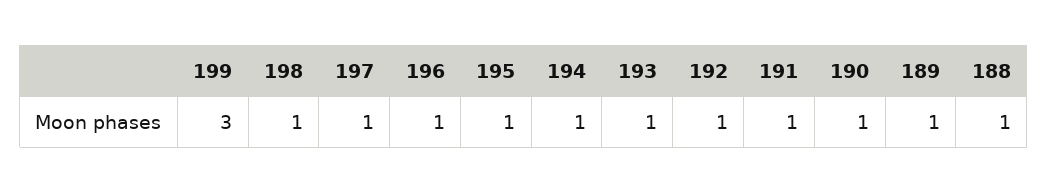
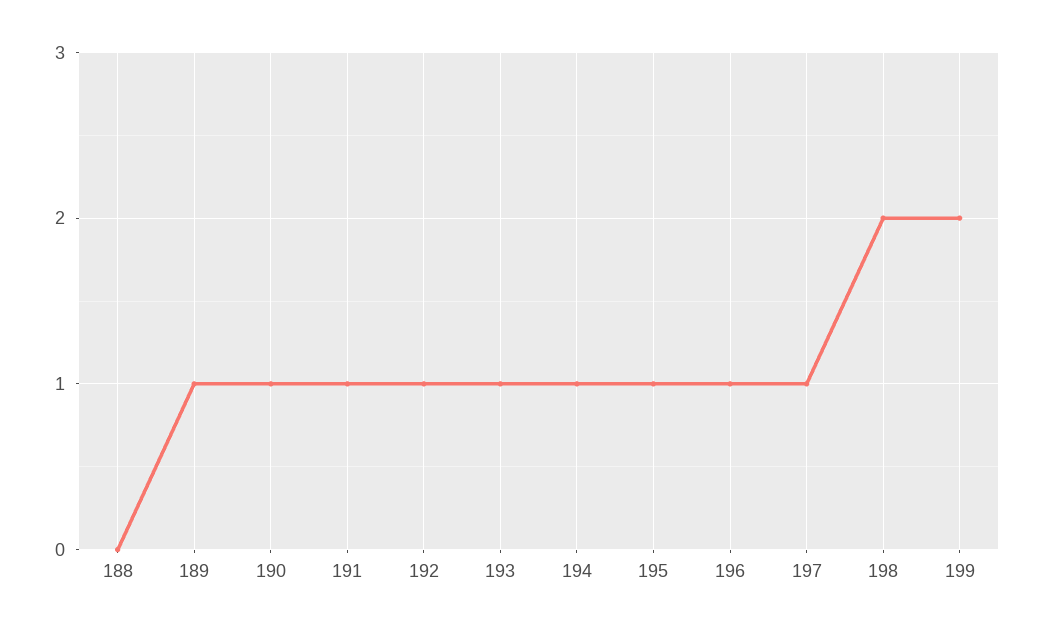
199: 3 -> 2
198: 1 -> 2
188: 1 -> 0

